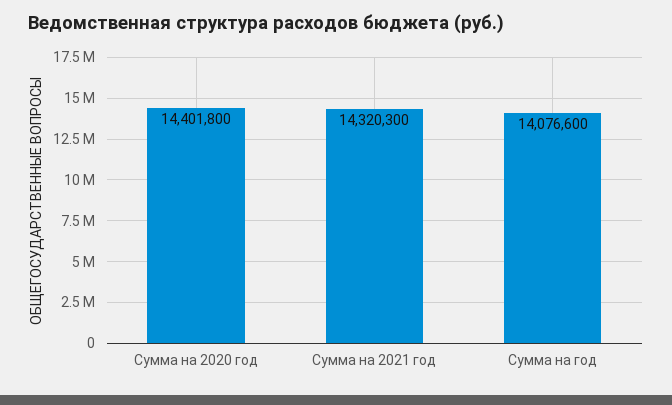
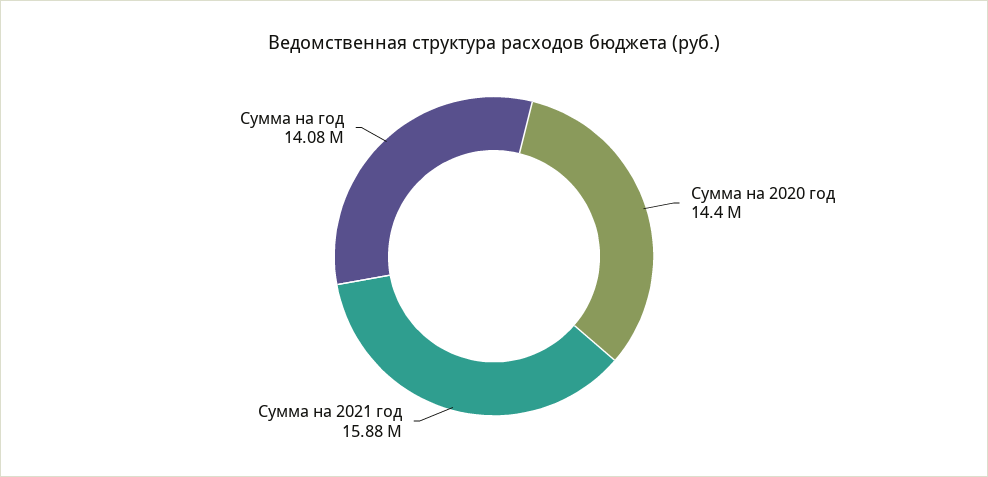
Сумма на 2021 год: 14320300 -> 15880000

